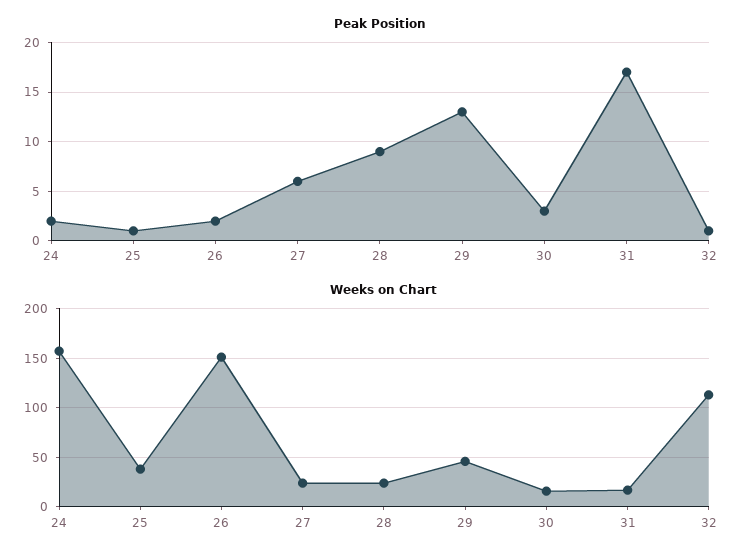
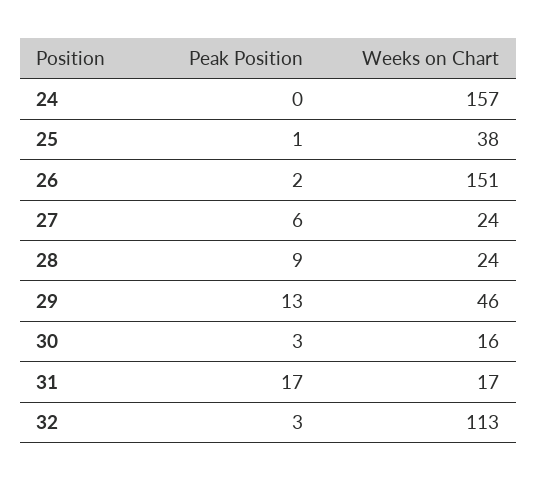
Peak Position, 24: 2 -> 0
Peak Position, 32: 1 -> 3

